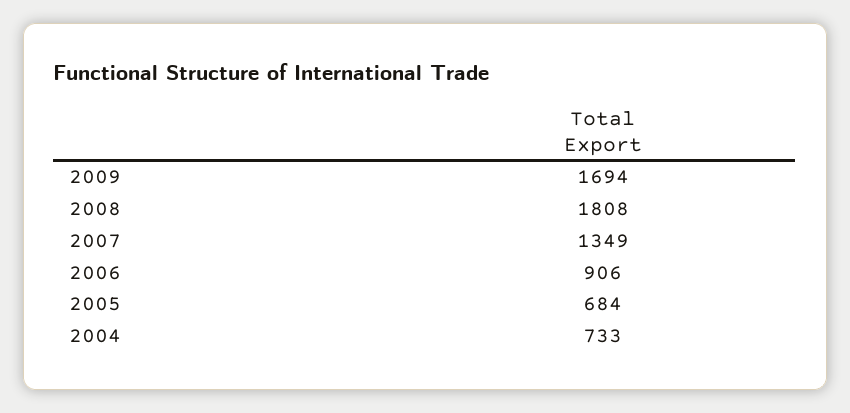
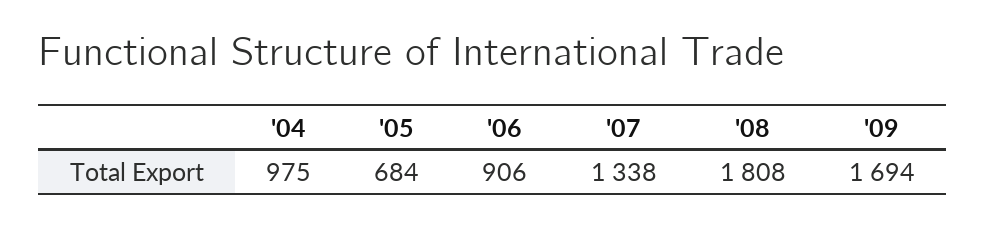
2007: 1349 -> 1338
2004: 733 -> 975

